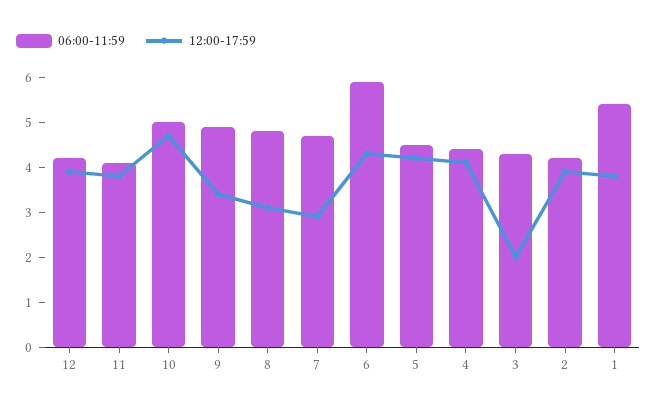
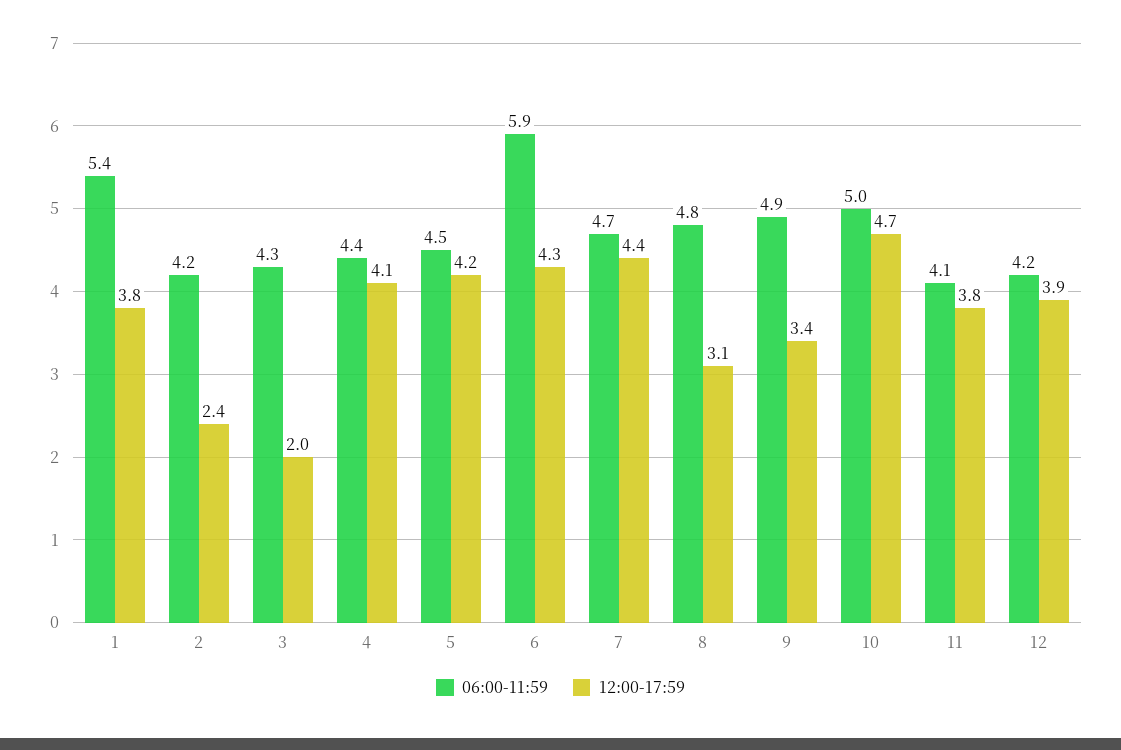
12:00-17:59, 7: 3 -> 4.4
12:00-17:59, 2: 4 -> 2.4

